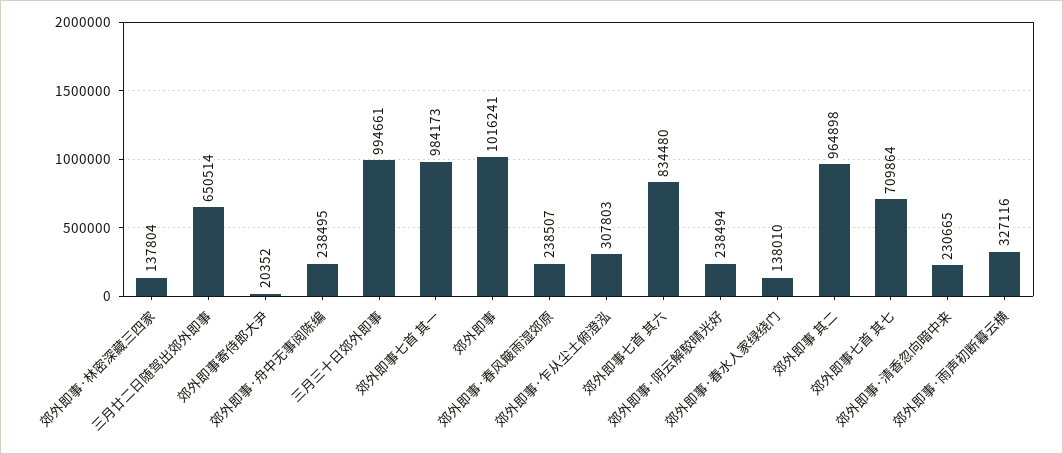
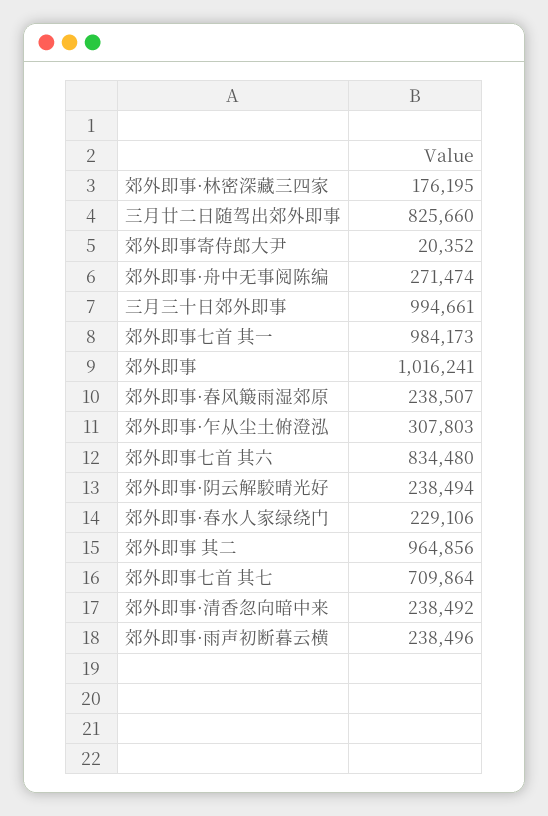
郊外即事·林密深藏三四家: 137804 -> 176195
三月廿二日随驾出郊外即事: 650514 -> 825660
郊外即事·舟中无事阅陈编: 238495 -> 271474
郊外即事·春水人家绿绕门: 138010 -> 229106
郊外即事 其二: 964898 -> 964856
郊外即事·清香忽向暗中来: 230665 -> 238492
郊外即事·雨声初断暮云横: 327116 -> 238496

